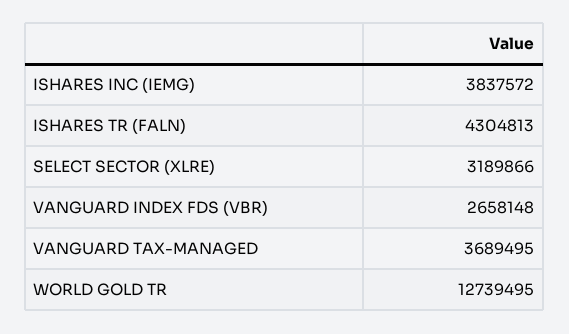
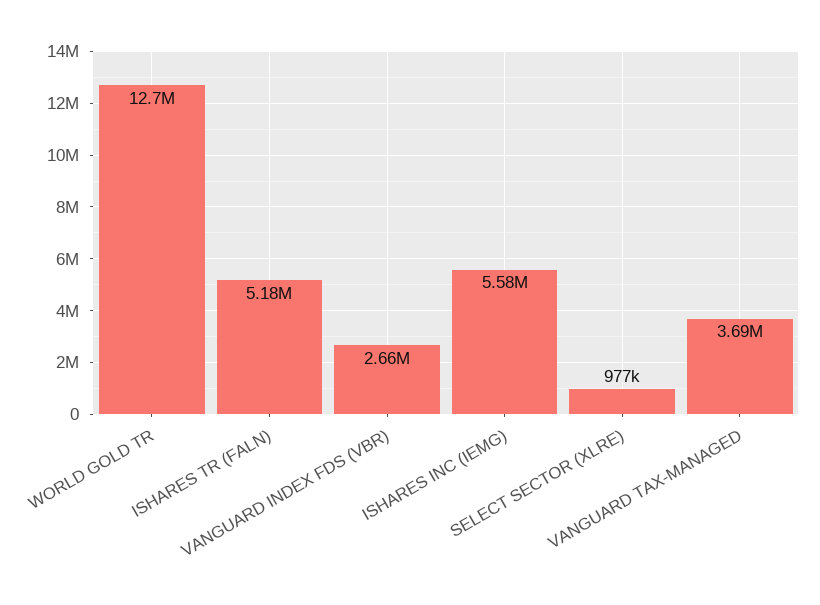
ISHARES INC (IEMG): 3837572 -> 5580000
ISHARES TR (FALN): 4304813 -> 5180000
SELECT SECTOR (XLRE): 3189866 -> 977000

